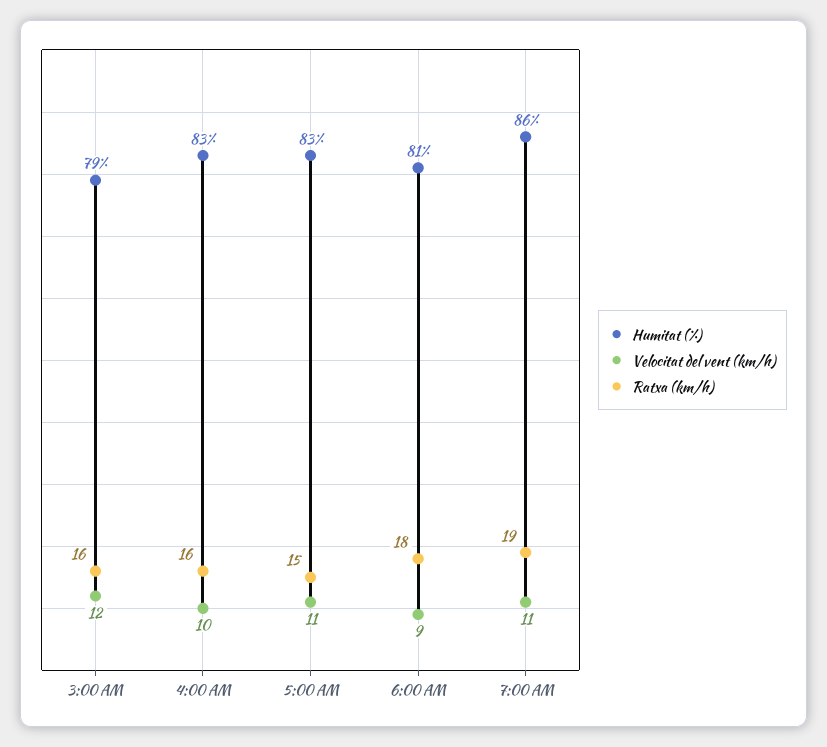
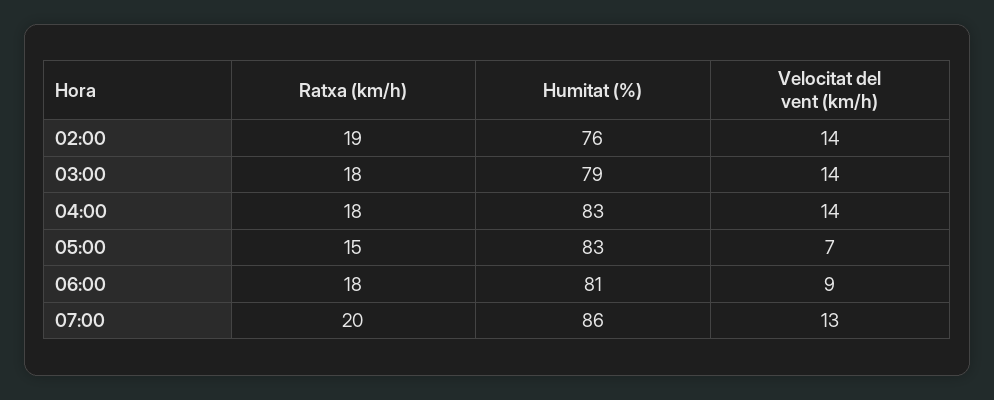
Velocitat del vent (km/h), 3:00 AM: 12 -> 14
Ratxa (km/h), 3:00 AM: 16 -> 18
Velocitat del vent (km/h), 4:00 AM: 10 -> 14
Ratxa (km/h), 4:00 AM: 16 -> 18
Velocitat del vent (km/h), 5:00 AM: 11 -> 7
Velocitat del vent (km/h), 7:00 AM: 11 -> 13
Ratxa (km/h), 7:00 AM: 19 -> 20
Ratxa (km/h), 02:00: none -> 19
Humitat (%), 02:00: none -> 76
Velocitat del vent (km/h), 02:00: none -> 14

